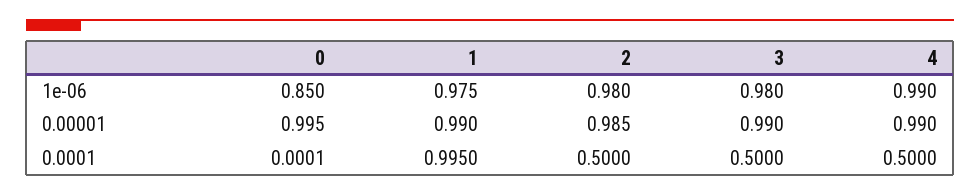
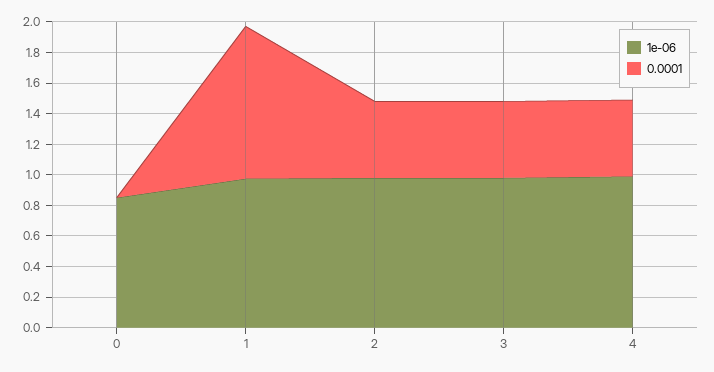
0.00001, 0: 0.995 -> none
0.00001, 1: 0.99 -> none
0.00001, 2: 0.985 -> none
0.00001, 3: 0.99 -> none
0.00001, 4: 0.99 -> none

